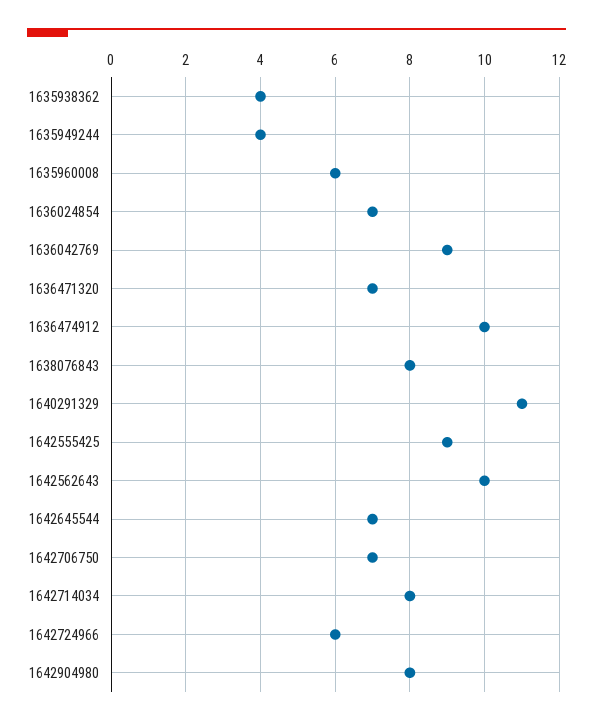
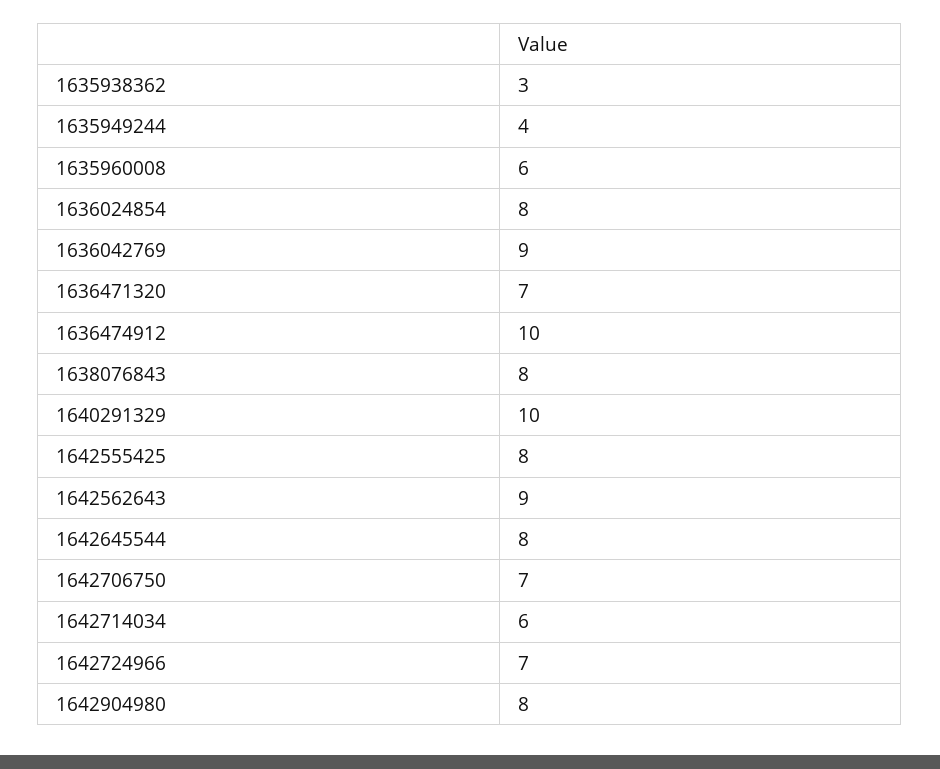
1635938362: 4 -> 3
1636024854: 7 -> 8
1640291329: 11 -> 10
1642555425: 9 -> 8
1642562643: 10 -> 9
1642645544: 7 -> 8
1642714034: 8 -> 6
1642724966: 6 -> 7

